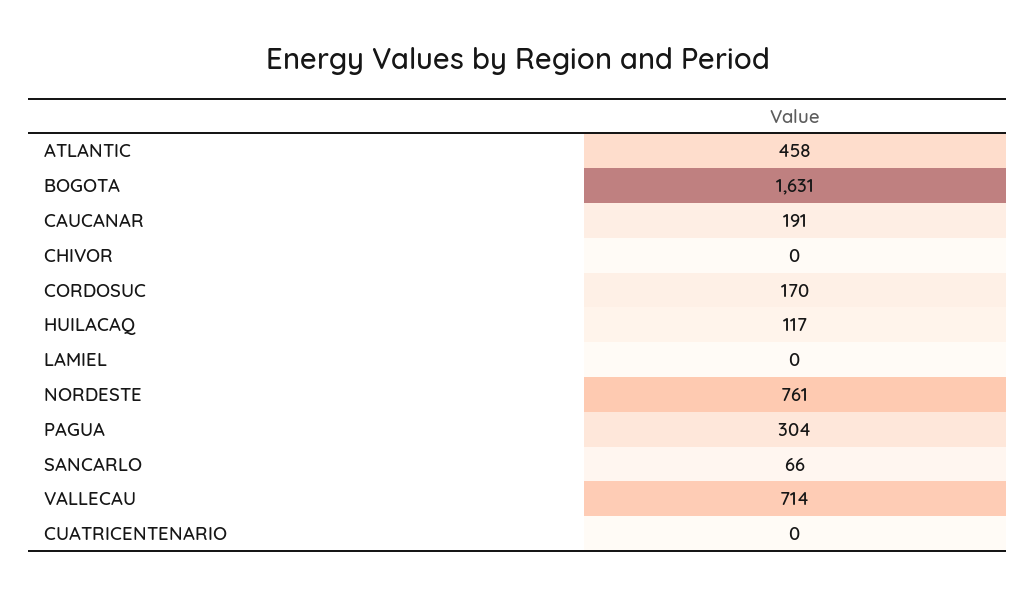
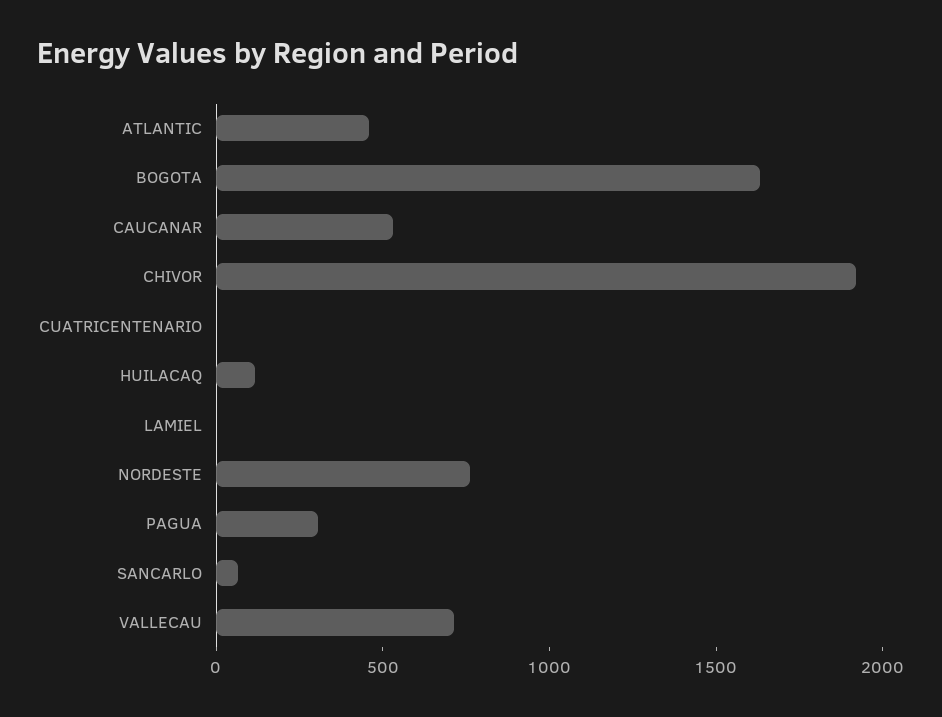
CAUCANAR: 191 -> 500
CHIVOR: 0 -> 1900
CORDOSUC: 170 -> none

